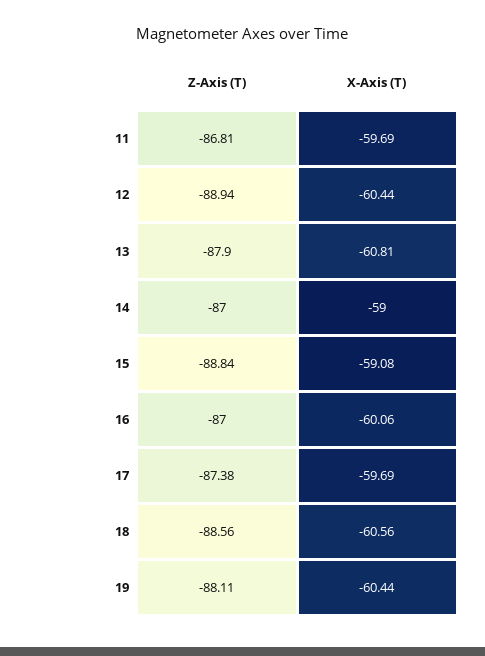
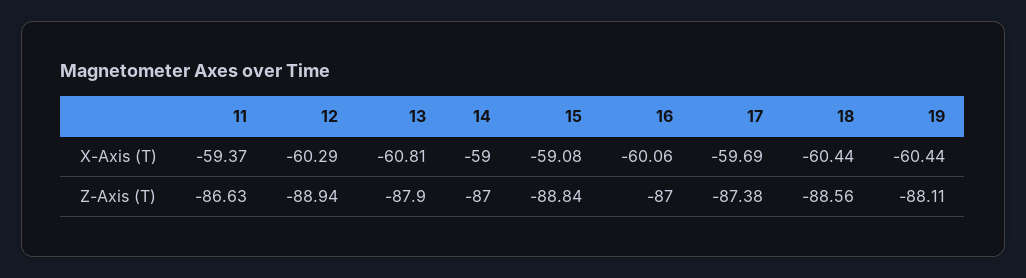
Z-Axis (T), 11: -86.81 -> -86.63
X-Axis (T), 11: -59.69 -> -59.37
X-Axis (T), 12: -60.44 -> -60.29
X-Axis (T), 18: -60.56 -> -60.44

